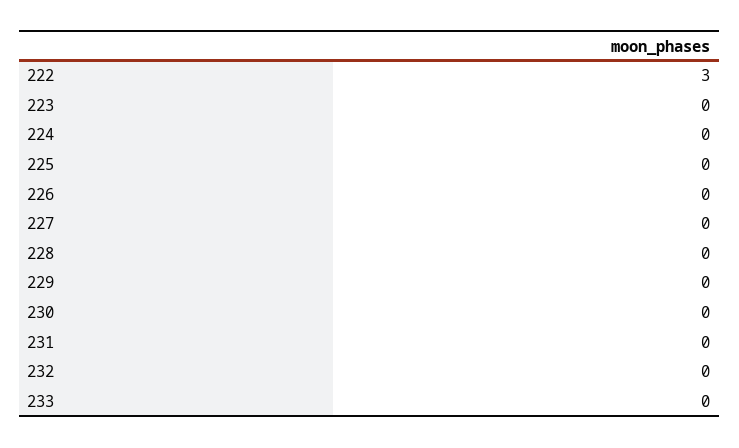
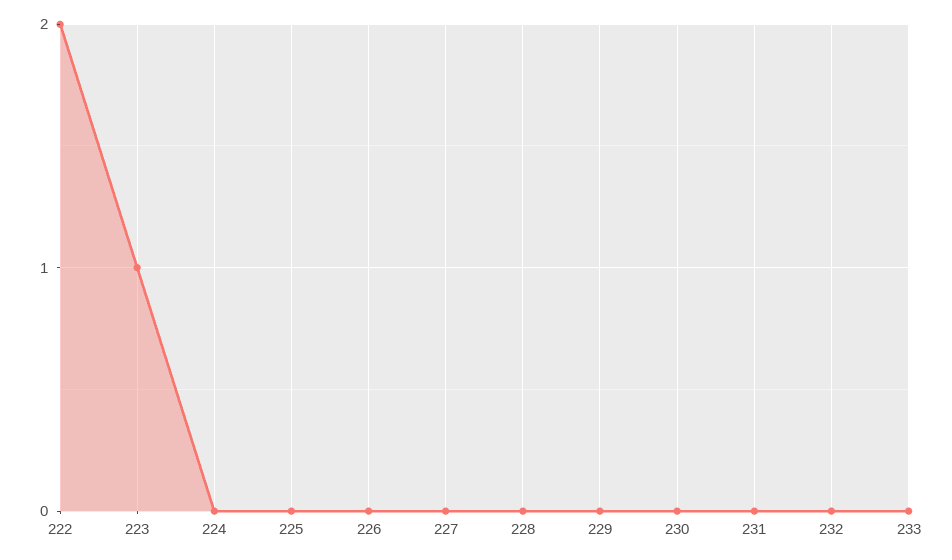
222: 3 -> 2
223: 0 -> 1

